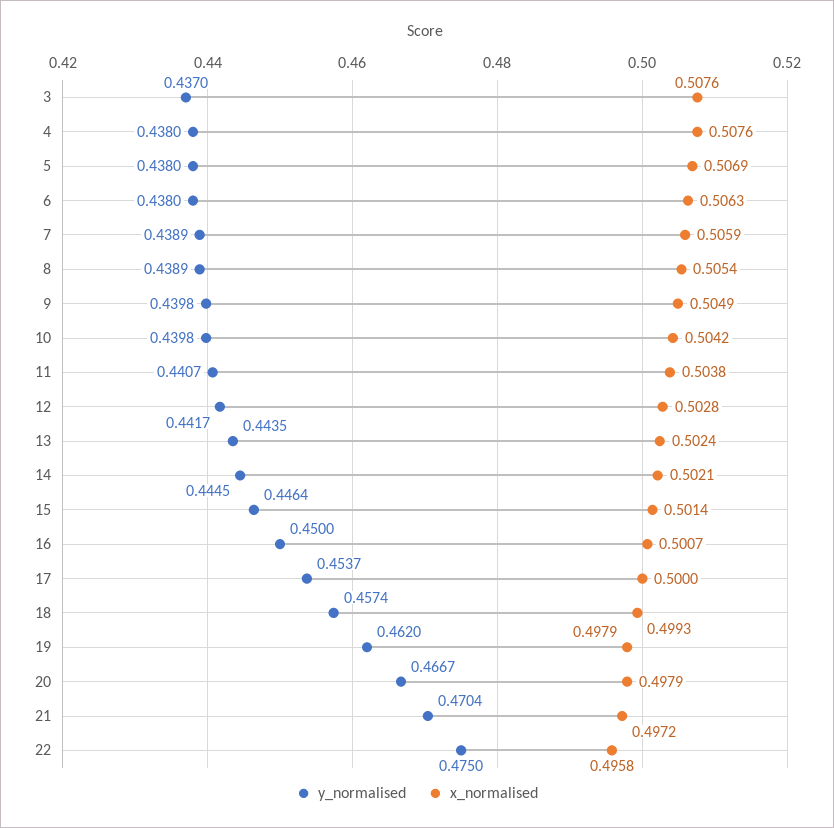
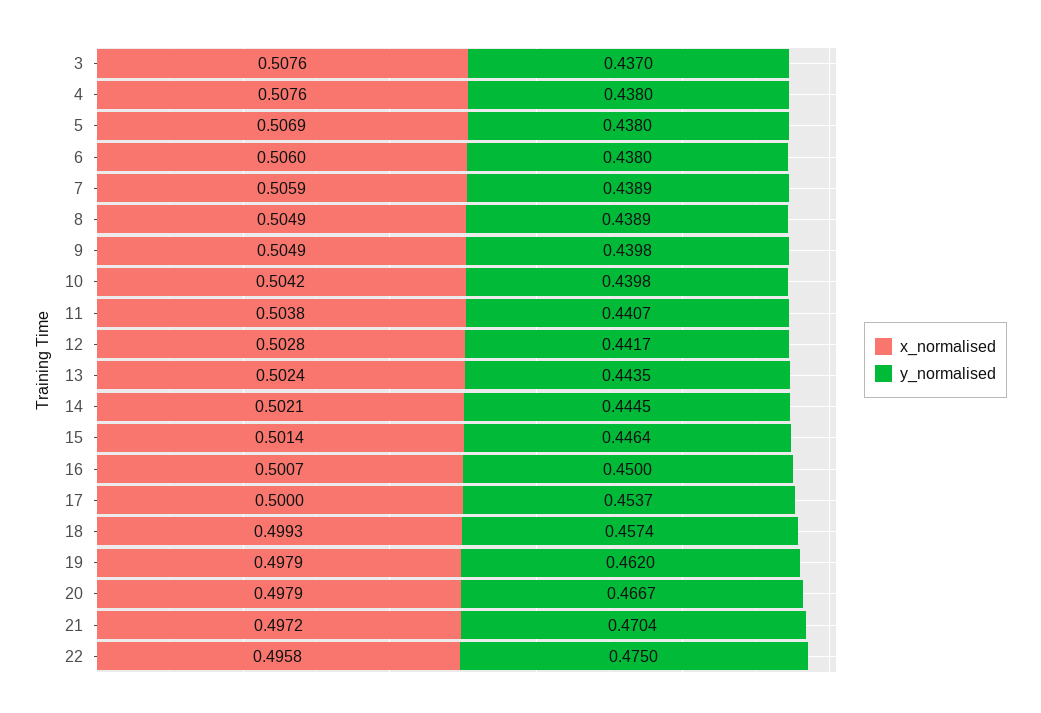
x_normalised, 6: 0.5063 -> 0.506
x_normalised, 8: 0.5054 -> 0.5049

